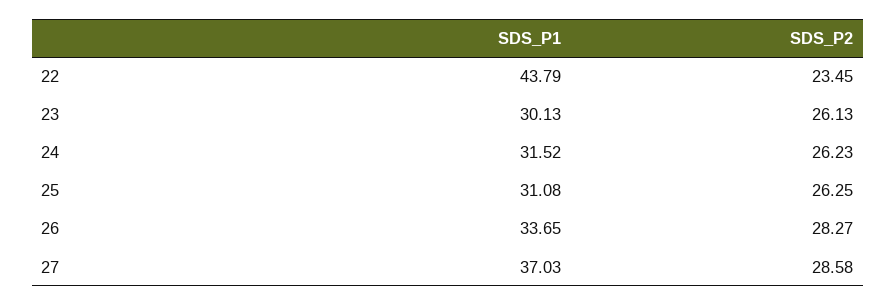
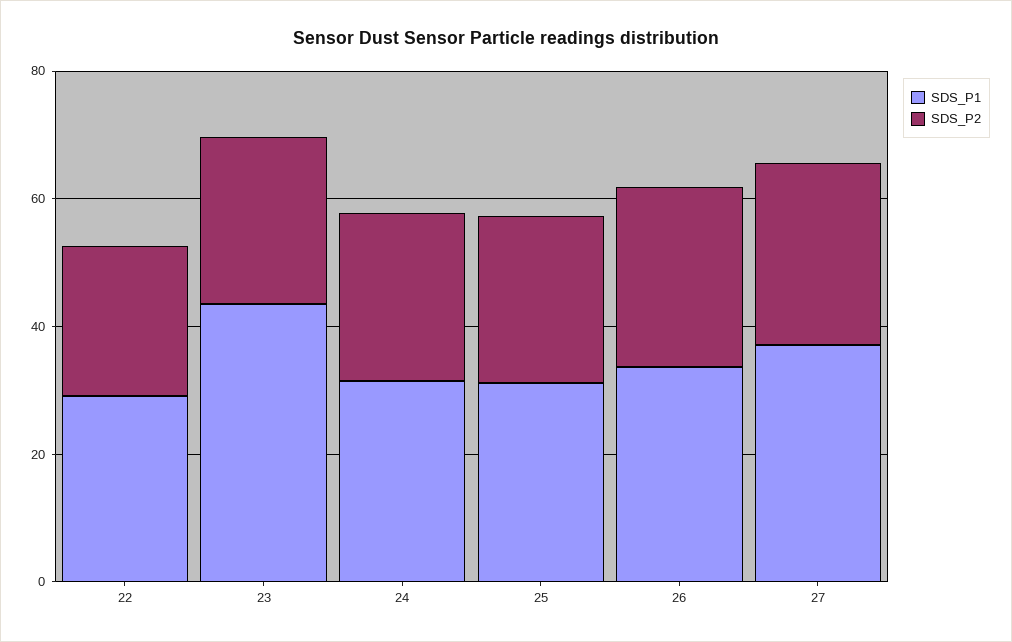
SDS_P1, 22: 43.79 -> 30
SDS_P1, 23: 30.13 -> 45

